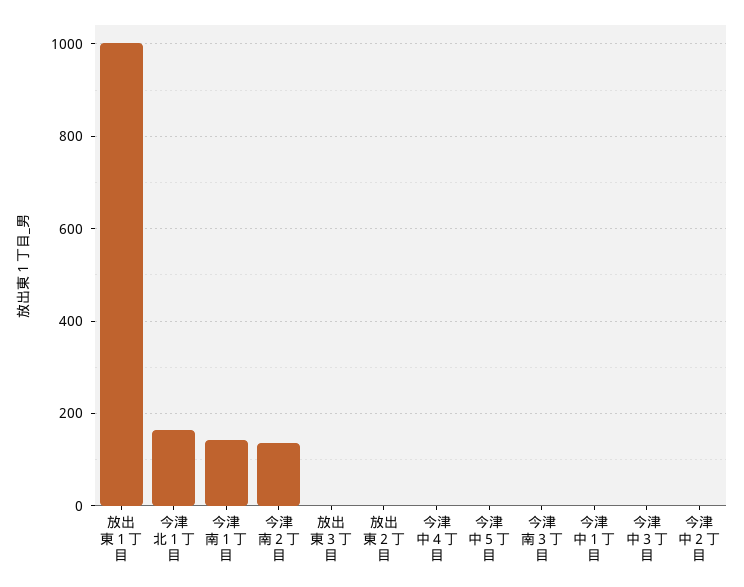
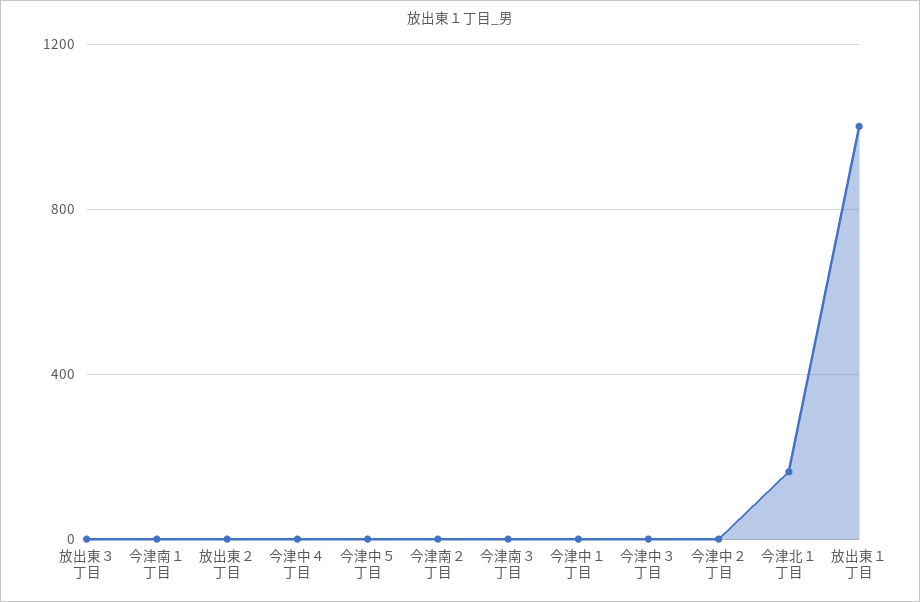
今津南１丁目: 140 -> 0
今津南２丁目: 140 -> 0

